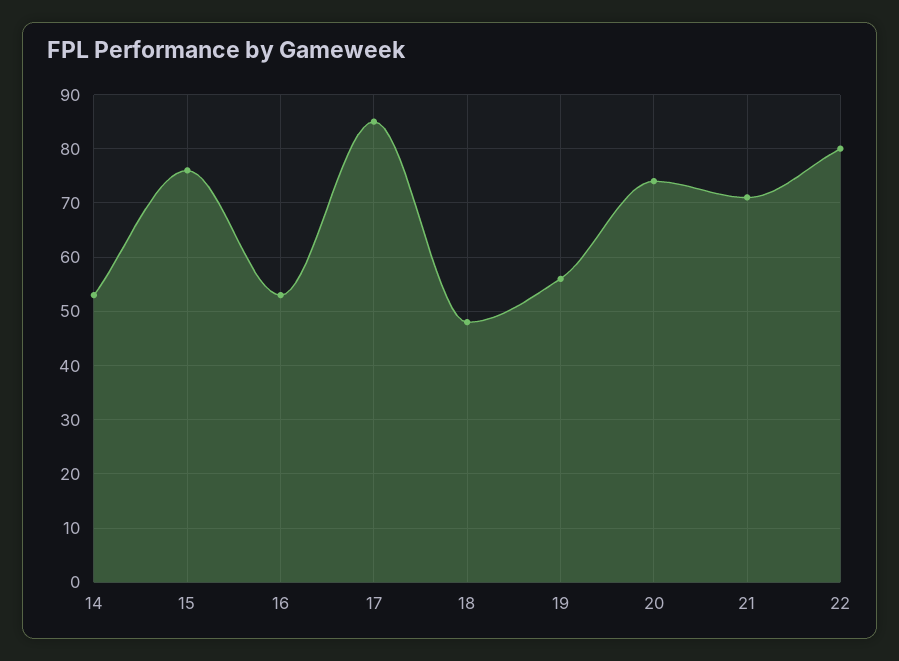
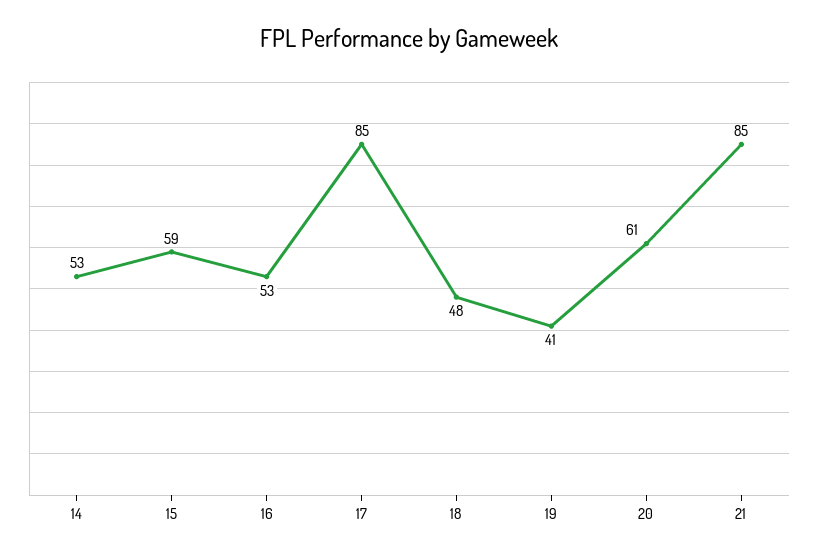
15: 75 -> 59
19: 55 -> 41
20: 75 -> 61
21: 70 -> 85
22: 80 -> none

